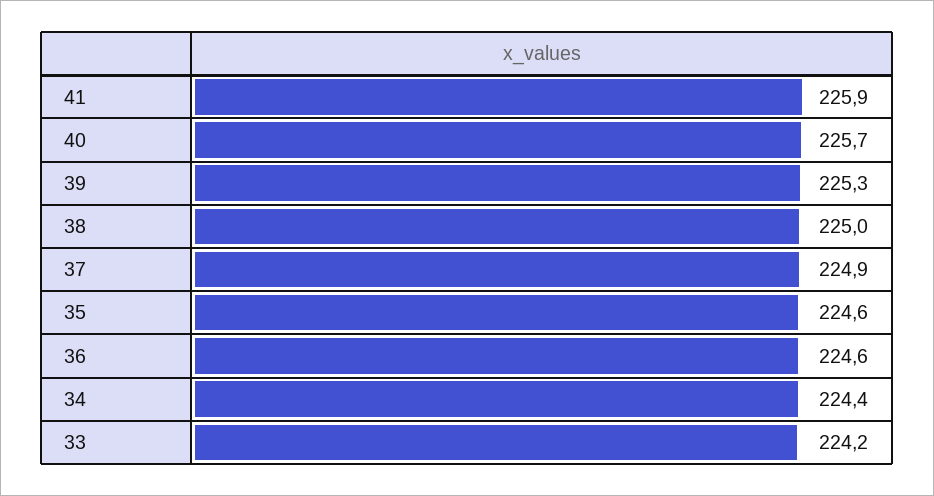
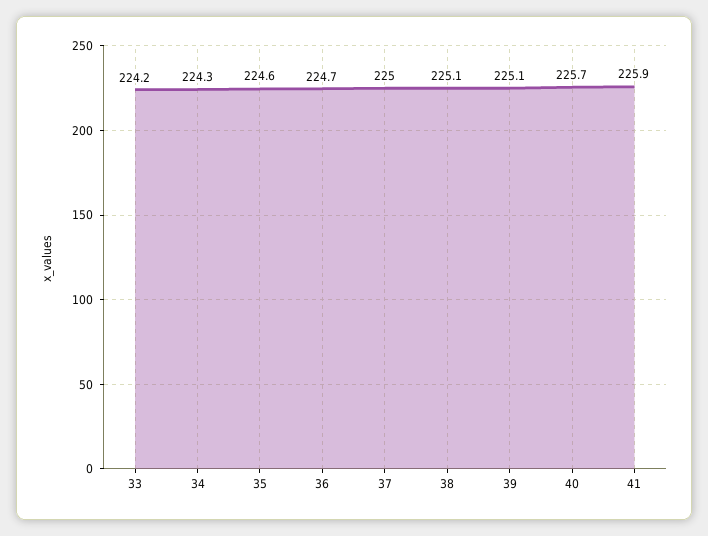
39: 225.3 -> 225.1
38: 225 -> 225.1
37: 224.9 -> 225
36: 224.6 -> 224.7
34: 224.4 -> 224.3

